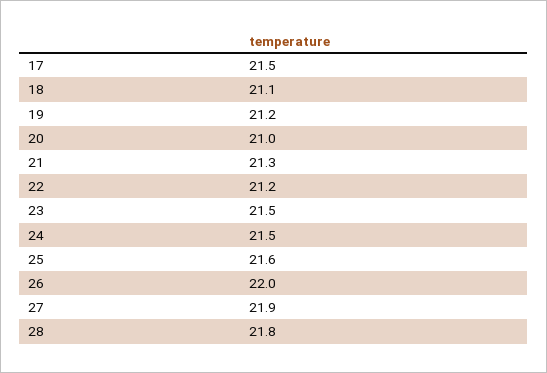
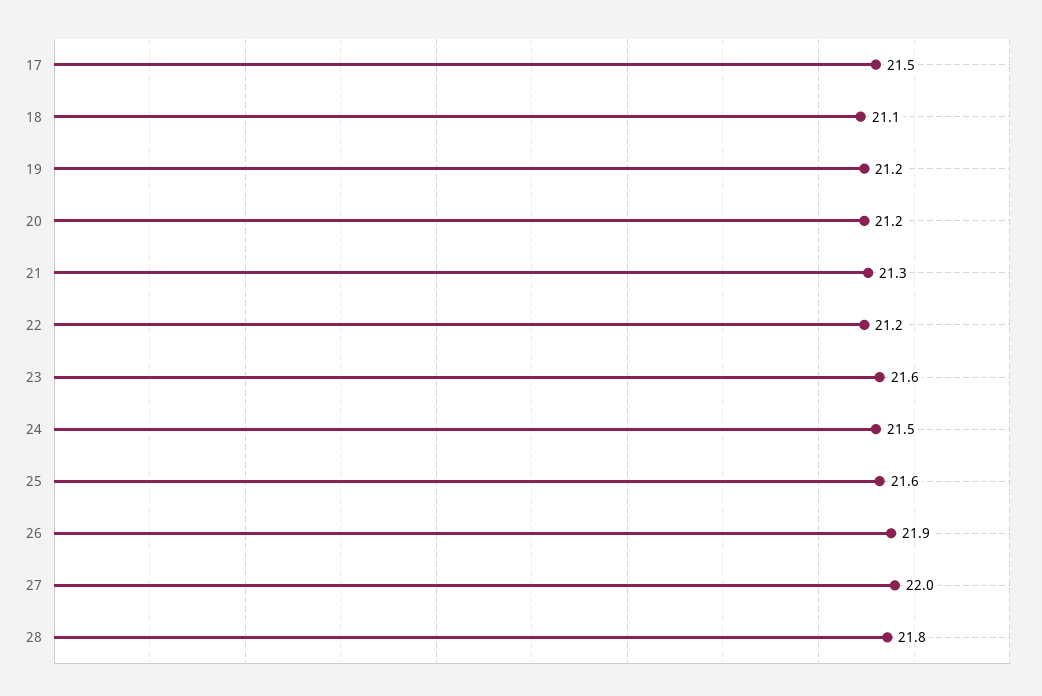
20: 21 -> 21.2
23: 21.5 -> 21.6
26: 22 -> 21.9
27: 21.9 -> 22

